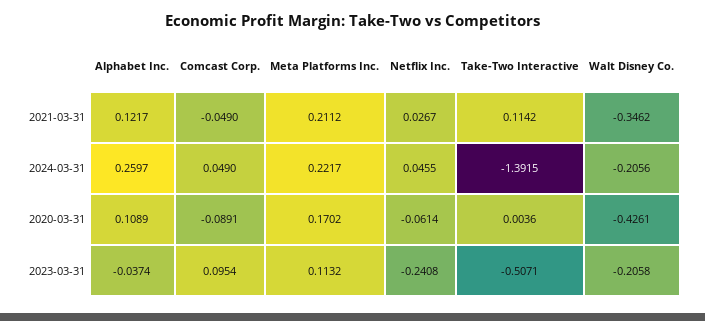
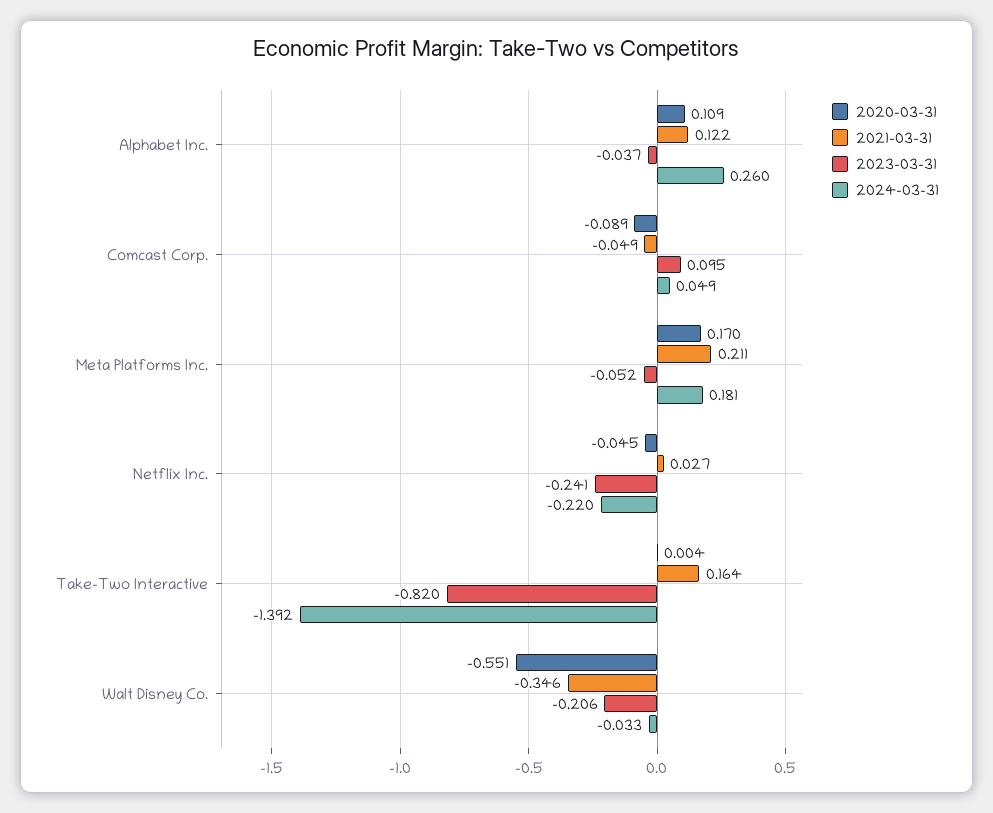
2021-03-31, Take-Two Interactive: 0.1142 -> 0.164
2024-03-31, Meta Platforms Inc.: 0.2217 -> 0.181
2024-03-31, Netflix Inc.: 0.0455 -> -0.22
2024-03-31, Walt Disney Co.: -0.2056 -> -0.033
2020-03-31, Netflix Inc.: -0.0614 -> -0.045
2020-03-31, Walt Disney Co.: -0.4261 -> -0.551
2023-03-31, Meta Platforms Inc.: 0.1132 -> -0.052
2023-03-31, Take-Two Interactive: -0.5071 -> -0.82

